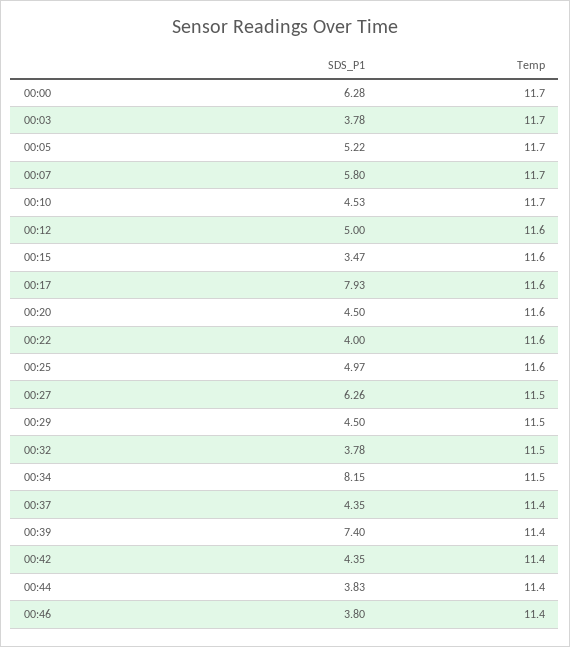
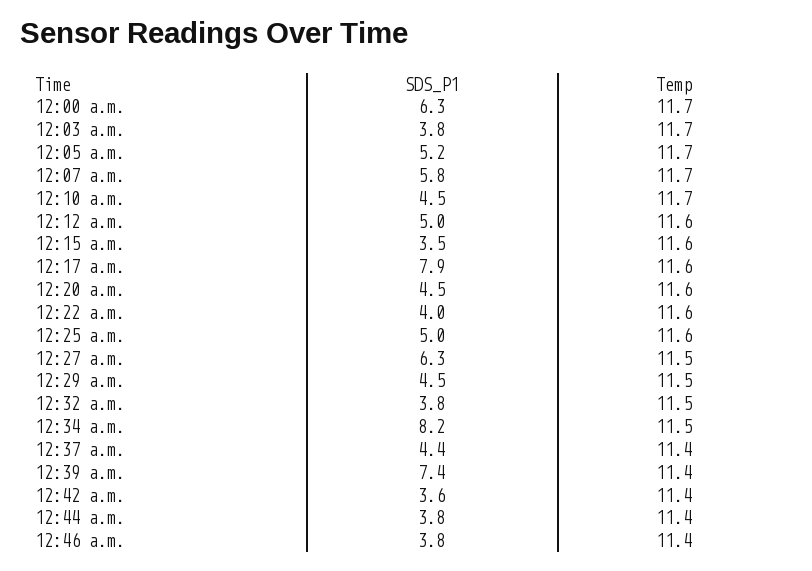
SDS_P1, 00:42: 4.35 -> 3.6

